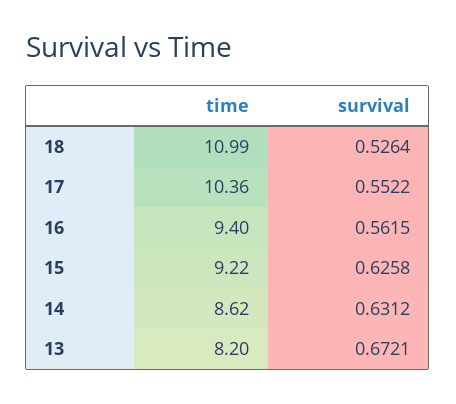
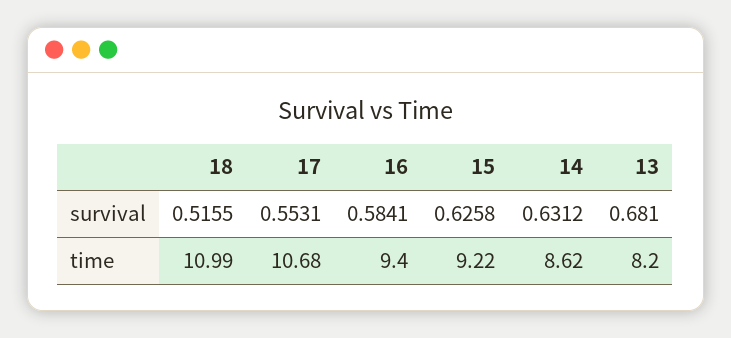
survival, 18: 0.5264 -> 0.5155
time, 17: 10.36 -> 10.68
survival, 17: 0.5522 -> 0.5531
survival, 16: 0.5615 -> 0.5841
survival, 13: 0.6721 -> 0.681

